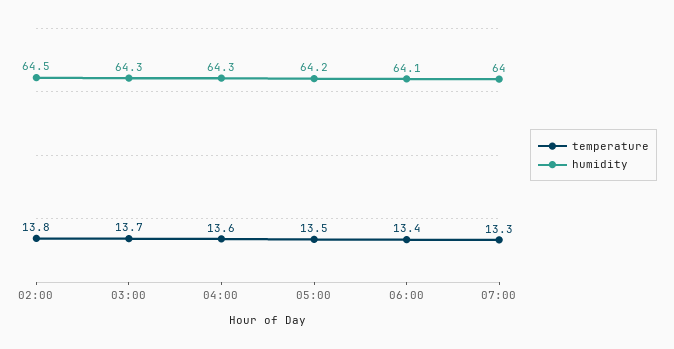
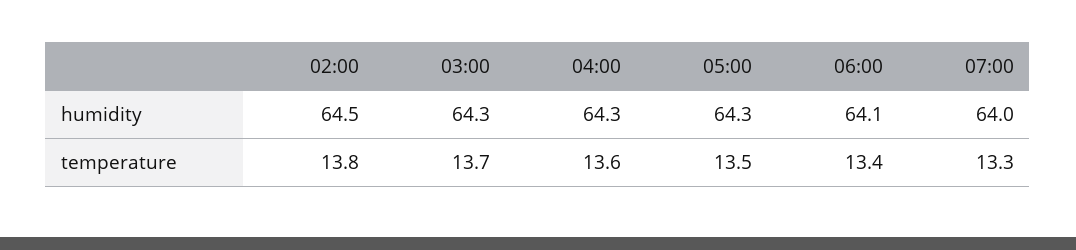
humidity, 05:00: 64.2 -> 64.3

